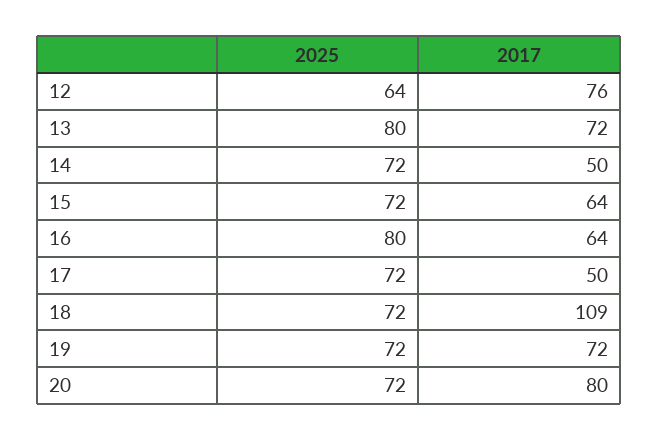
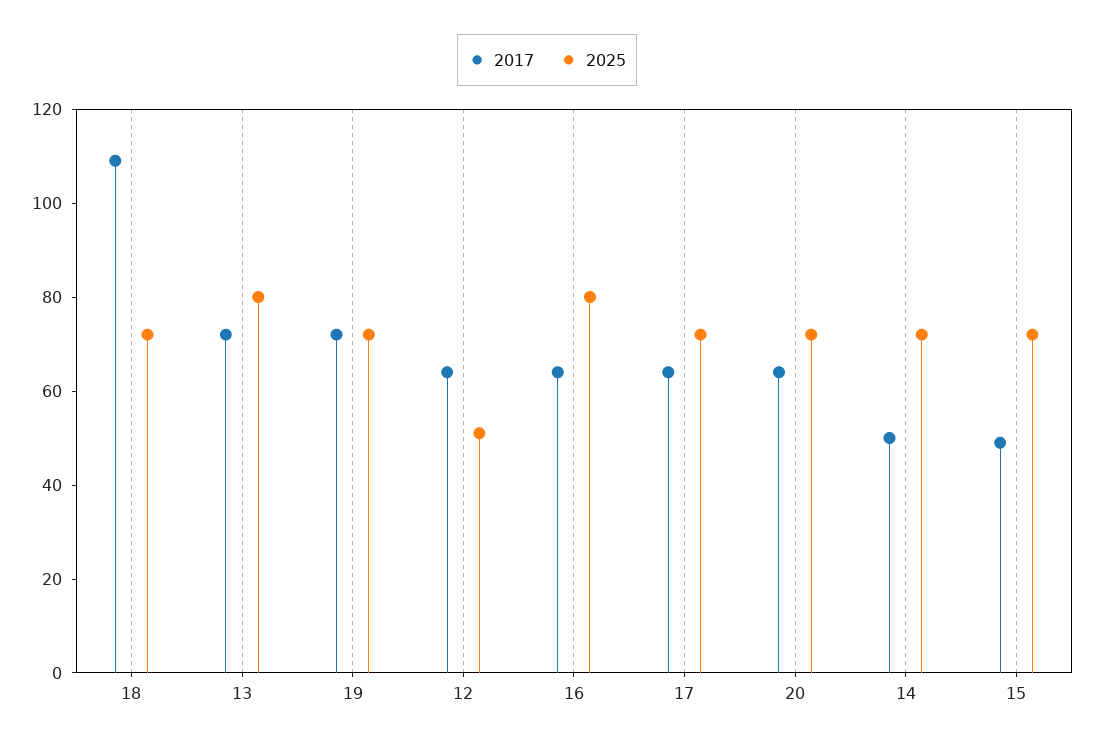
2025, 12: 64 -> 50
2017, 12: 76 -> 65
2017, 15: 64 -> 50
2017, 17: 50 -> 65
2017, 20: 80 -> 65

